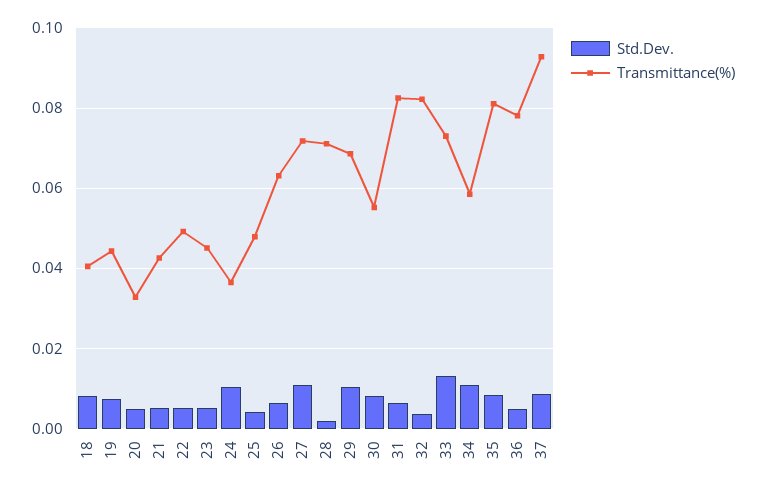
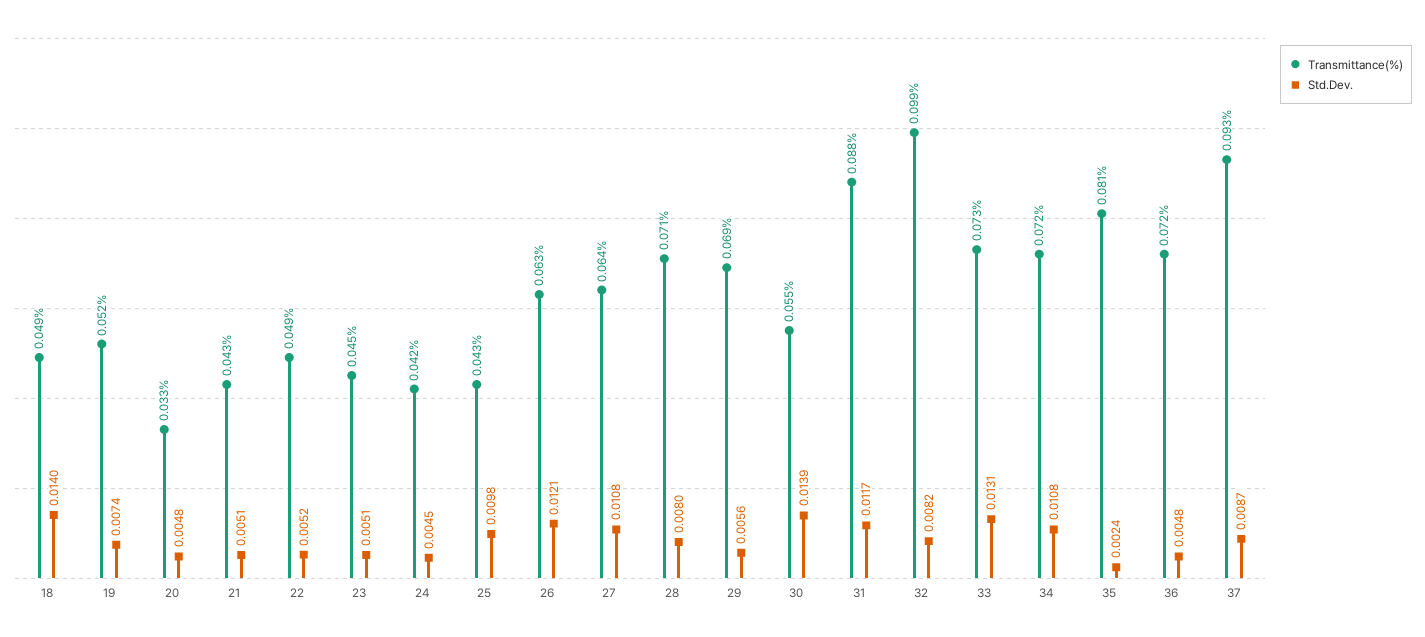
Std.Dev., 18: 0.008 -> 0.014
Transmittance(%), 18: 0.04 -> 0.049
Transmittance(%), 19: 0.044 -> 0.052
Std.Dev., 24: 0.01 -> 0.0045
Transmittance(%), 24: 0.036 -> 0.042
Std.Dev., 25: 0.004 -> 0.0098
Transmittance(%), 25: 0.048 -> 0.043
Std.Dev., 26: 0.006 -> 0.0121
Transmittance(%), 27: 0.072 -> 0.064
Std.Dev., 28: 0.002 -> 0.008
Std.Dev., 29: 0.01 -> 0.0056
Std.Dev., 30: 0.008 -> 0.0139
Std.Dev., 31: 0.006 -> 0.0117
Transmittance(%), 31: 0.082 -> 0.088
Std.Dev., 32: 0.004 -> 0.0082
Transmittance(%), 32: 0.082 -> 0.099
Transmittance(%), 34: 0.058 -> 0.072
Std.Dev., 35: 0.008 -> 0.0024
Transmittance(%), 36: 0.078 -> 0.072

